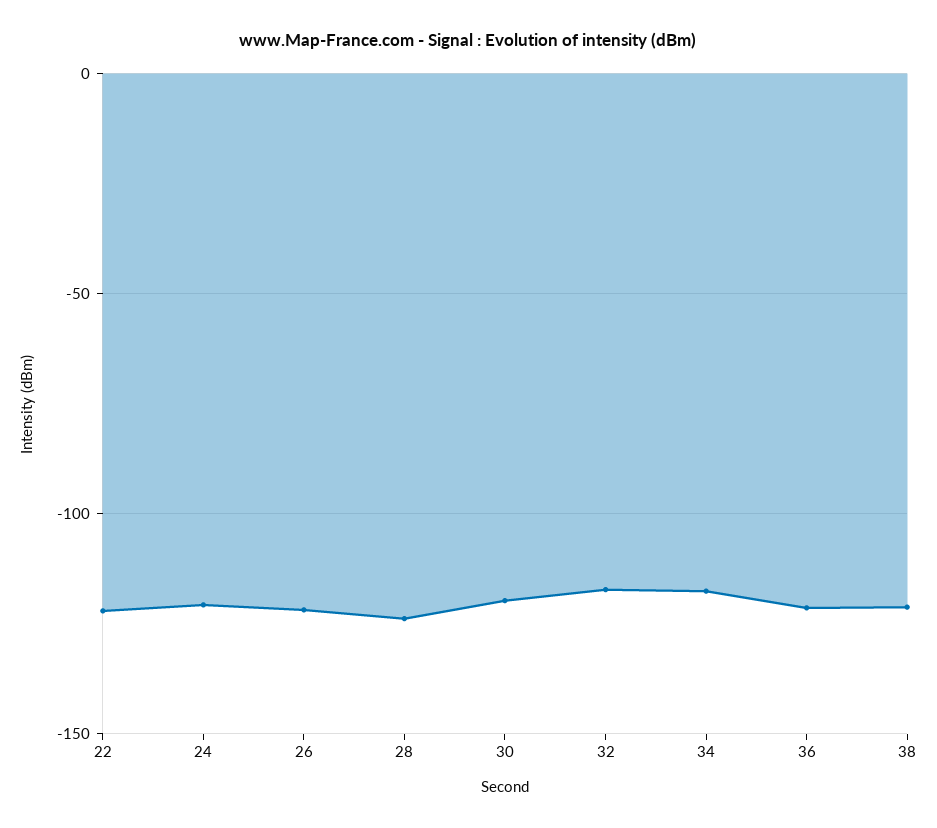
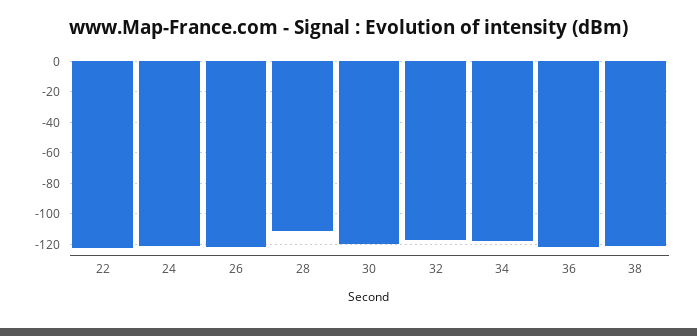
28: -125 -> -110

